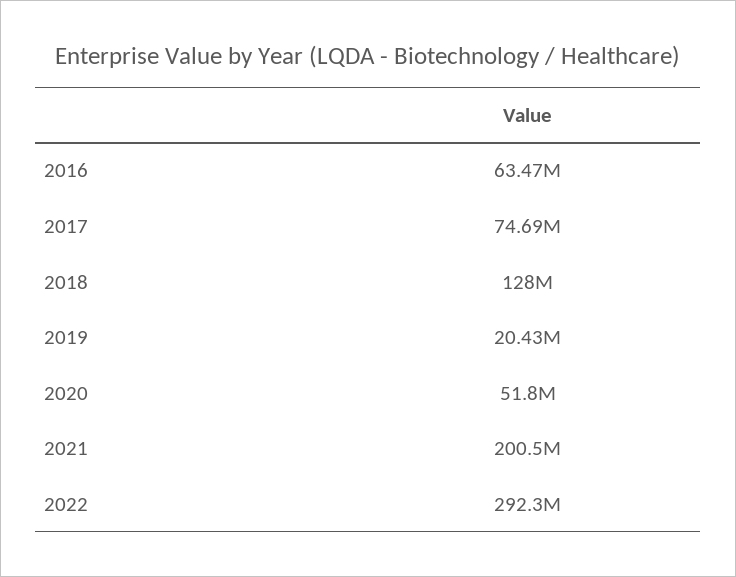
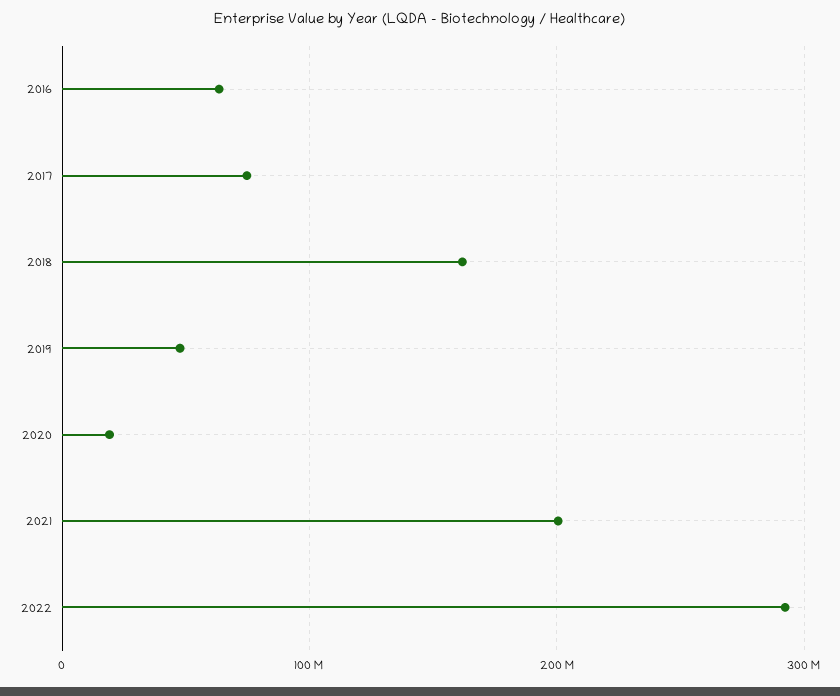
2018: 128000000 -> 160000000
2019: 20430000 -> 50000000
2020: 51800000 -> 20000000

